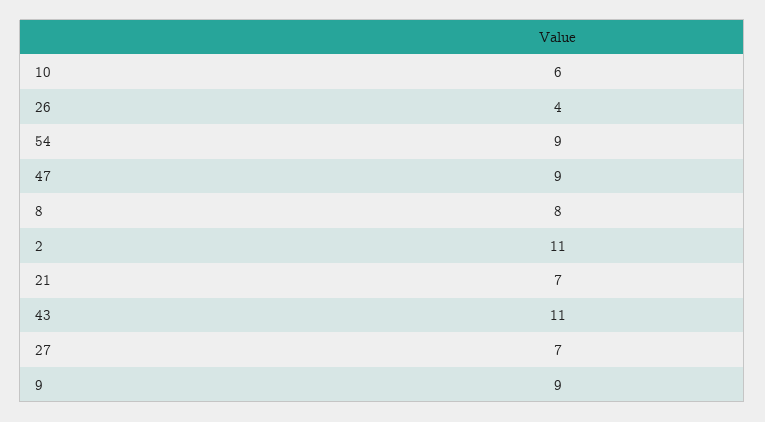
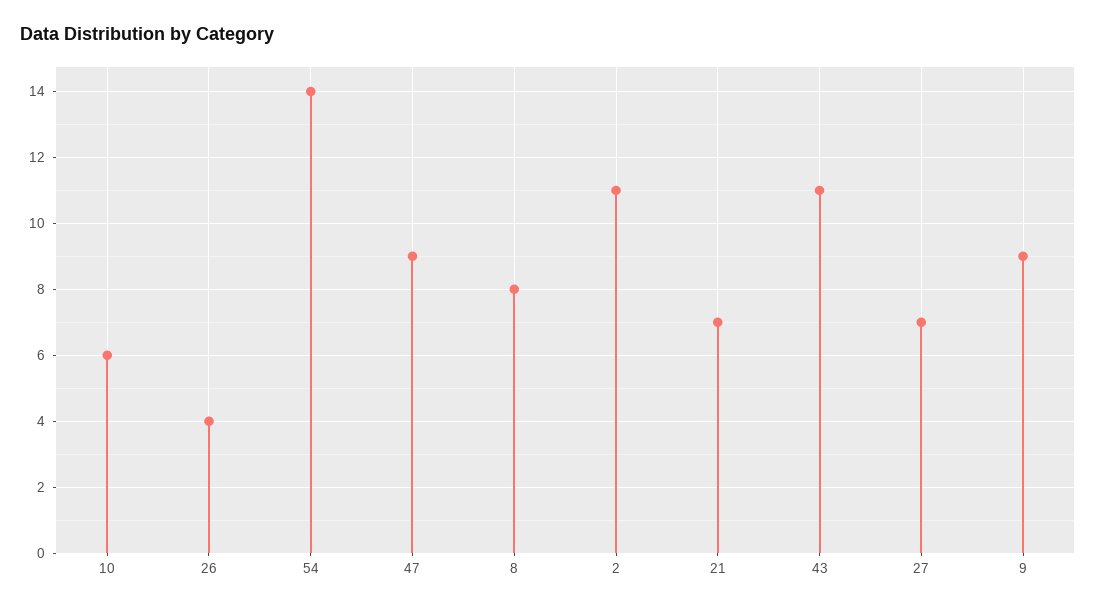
54: 9 -> 14

